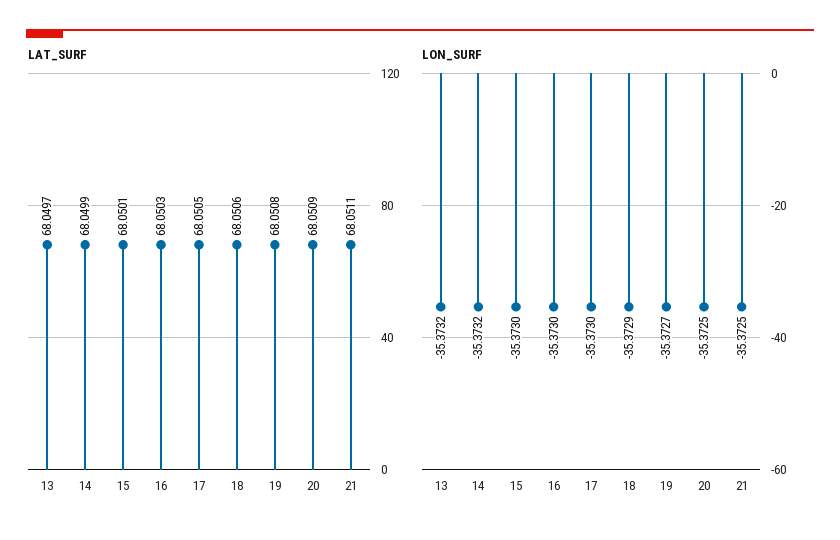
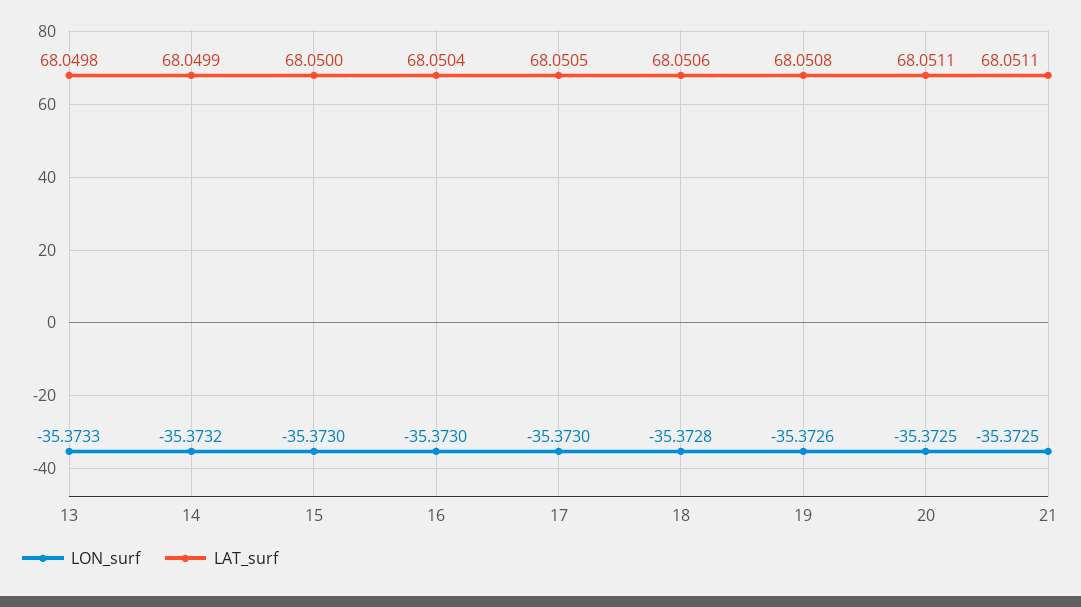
LAT_SURF, 13: 68.0497 -> 68.0498
LAT_SURF, 15: 68.0501 -> 68.05
LAT_SURF, 16: 68.0503 -> 68.0504
LAT_SURF, 20: 68.0509 -> 68.0511
LON_SURF, 13: -35.3732 -> -35.3733
LON_SURF, 18: -35.3729 -> -35.3728
LON_SURF, 19: -35.3727 -> -35.3726

